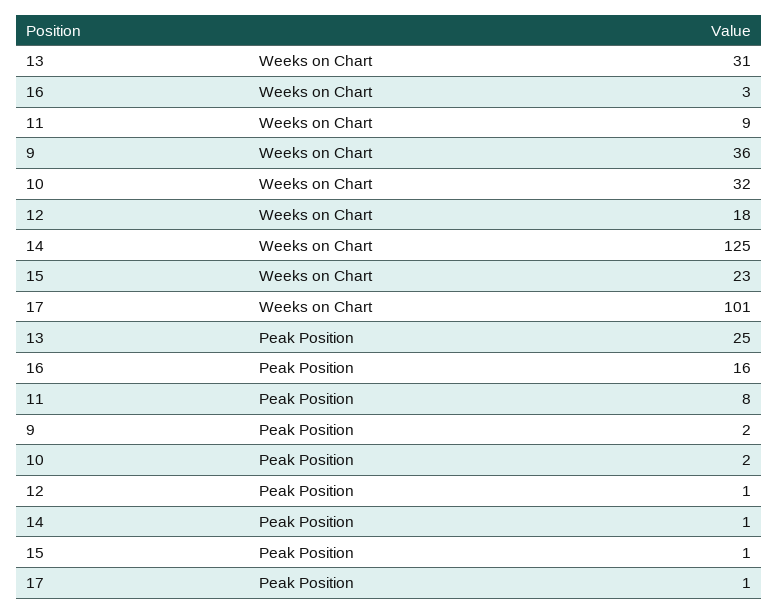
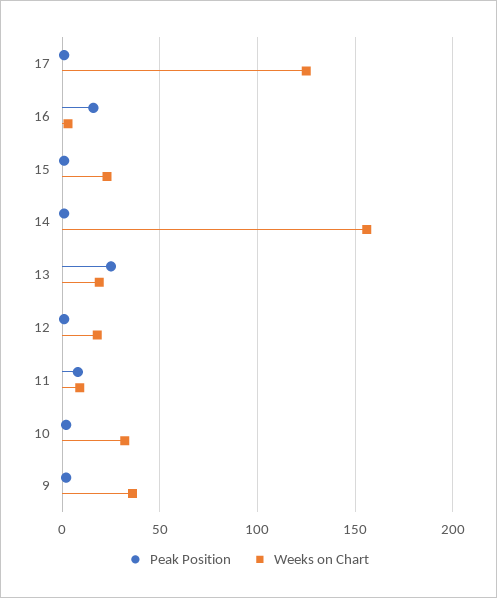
Weeks on Chart, 13: 31 -> 20
Weeks on Chart, 14: 125 -> 155
Weeks on Chart, 17: 101 -> 125

